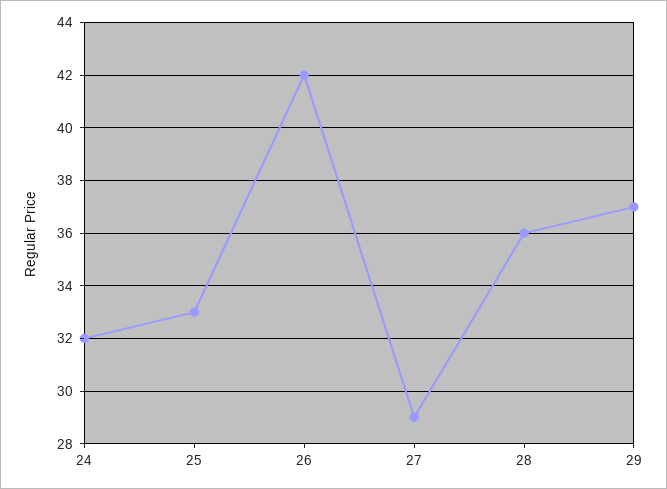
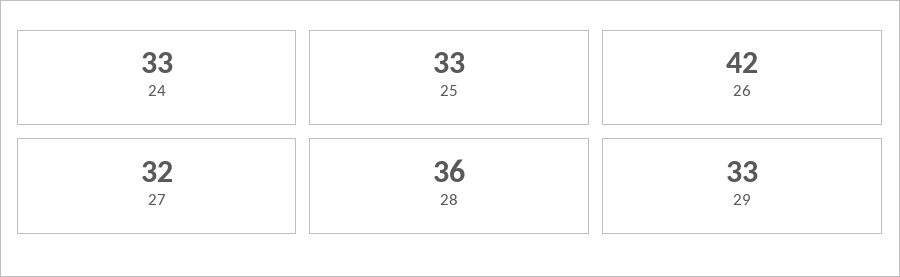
24: 32 -> 33
27: 29 -> 32
29: 37 -> 33

